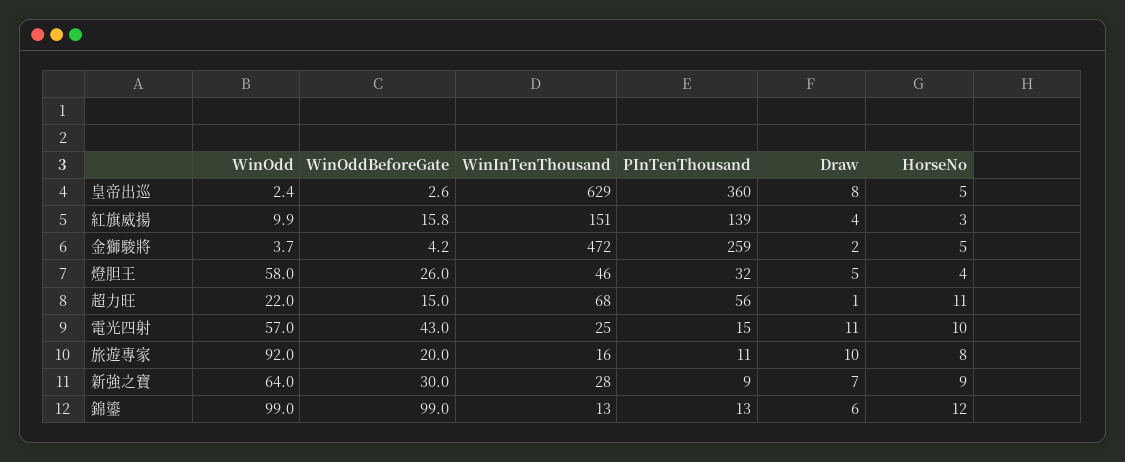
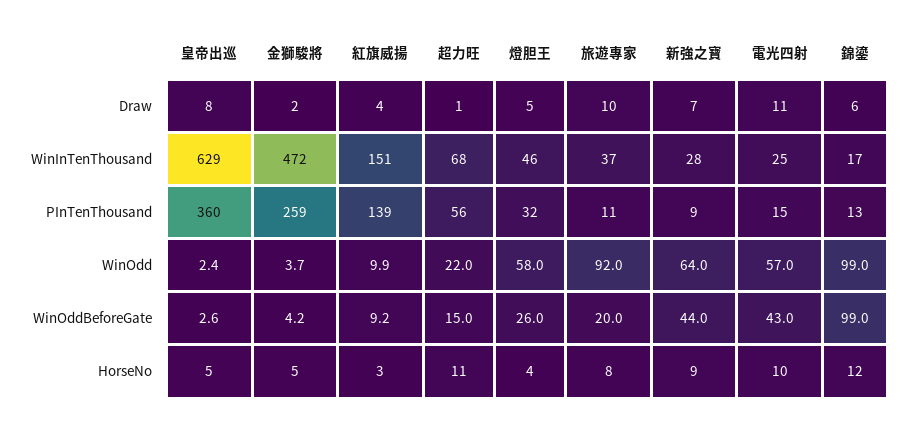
WinOddBeforeGate, 紅旗威揚: 15.8 -> 9.2
WinInTenThousand, 旅遊專家: 16 -> 37
WinOddBeforeGate, 新強之寶: 30 -> 44
WinInTenThousand, 錦鎏: 13 -> 17

